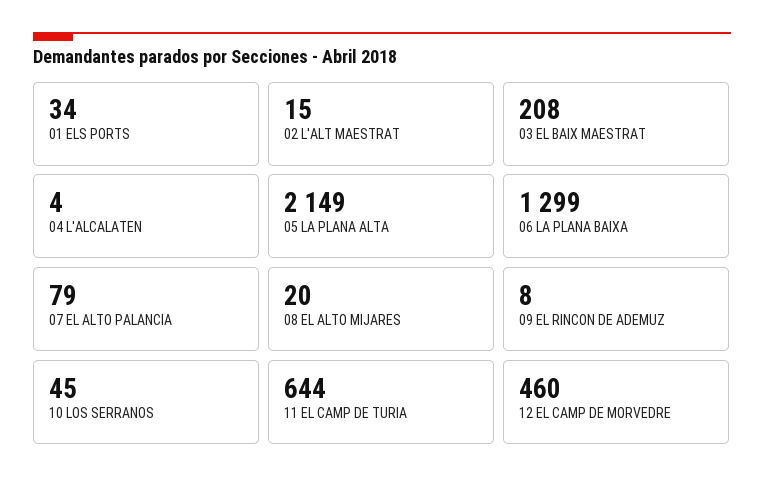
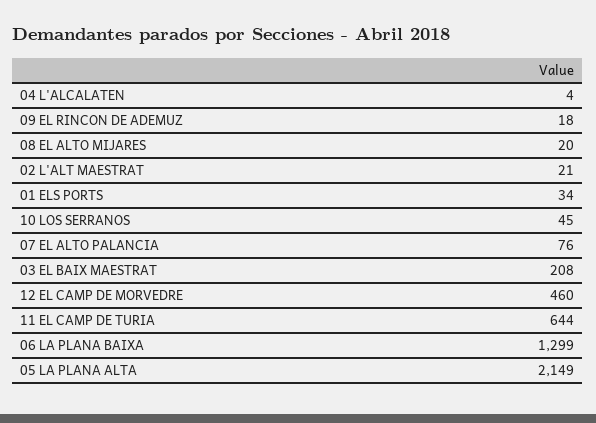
02 L'ALT MAESTRAT: 15 -> 21
07 EL ALTO PALANCIA: 79 -> 76
09 EL RINCON DE ADEMUZ: 8 -> 18

